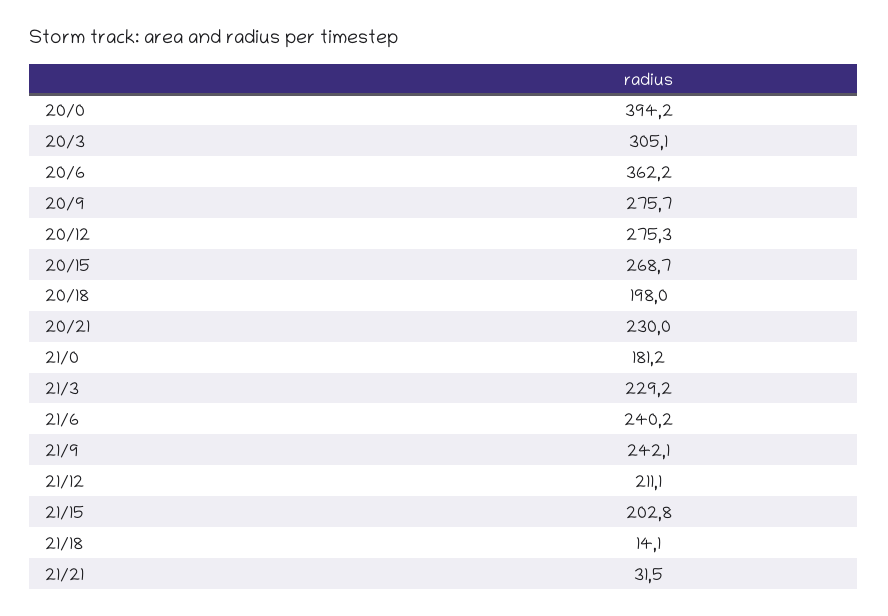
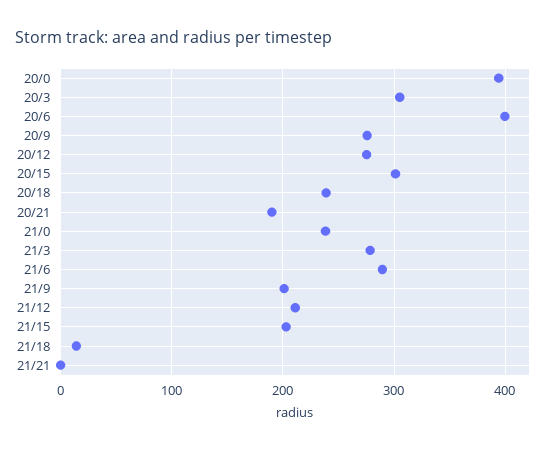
20/6: 362.2 -> 400
20/15: 268.7 -> 300
20/18: 198 -> 240
20/21: 230 -> 190
21/0: 181.2 -> 240
21/3: 229.2 -> 280
21/6: 240.2 -> 290
21/9: 242.1 -> 200
21/21: 31.5 -> 0

